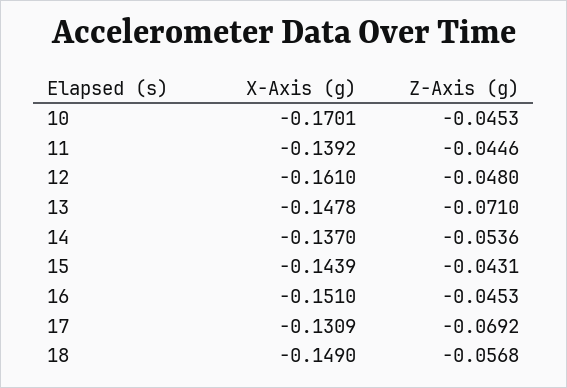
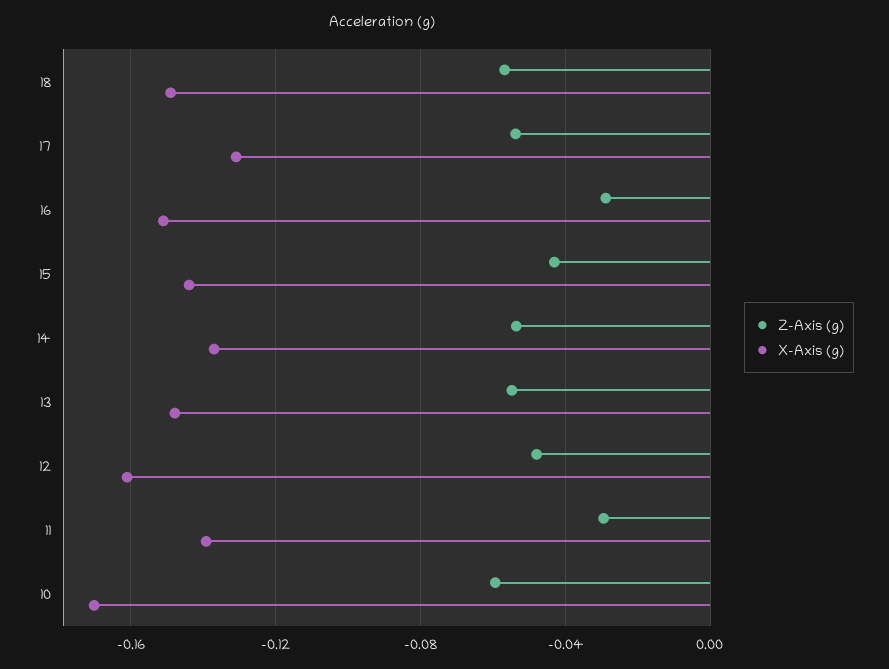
Z-Axis (g), 10: -0.0453 -> -0.06
Z-Axis (g), 11: -0.0446 -> -0.03
Z-Axis (g), 13: -0.071 -> -0.055
Z-Axis (g), 16: -0.0453 -> -0.03
Z-Axis (g), 17: -0.0692 -> -0.055

